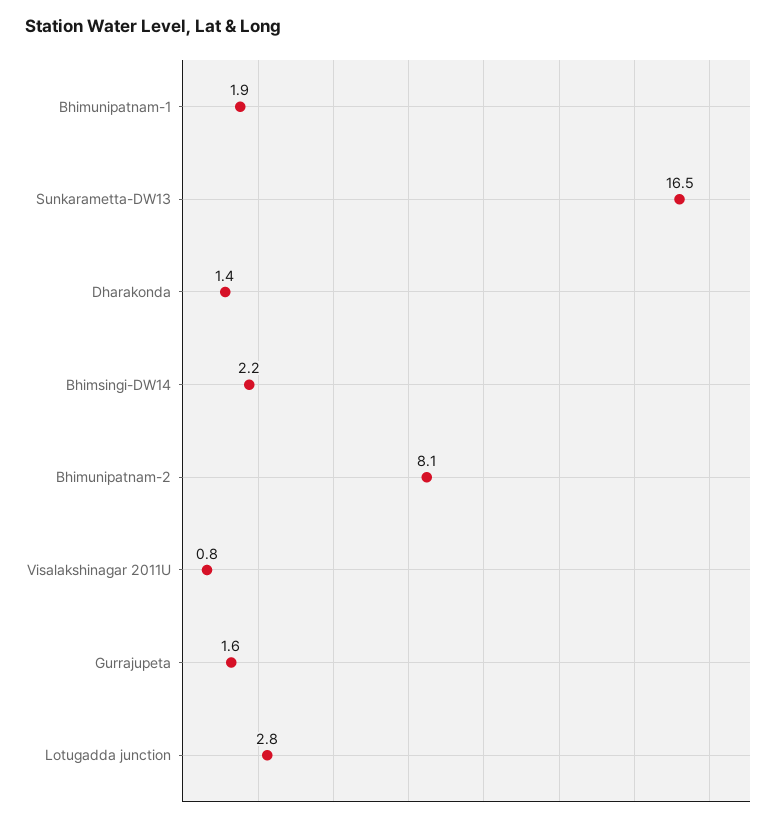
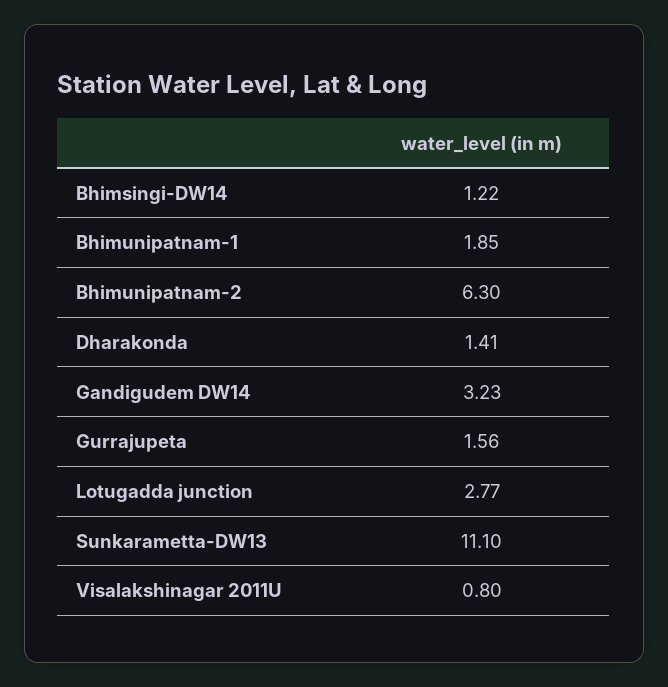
Sunkarametta-DW13: 16.5 -> 11.1
Bhimsingi-DW14: 2.2 -> 1.22
Bhimunipatnam-2: 8.1 -> 6.3
Gandigudem DW14: none -> 3.23

